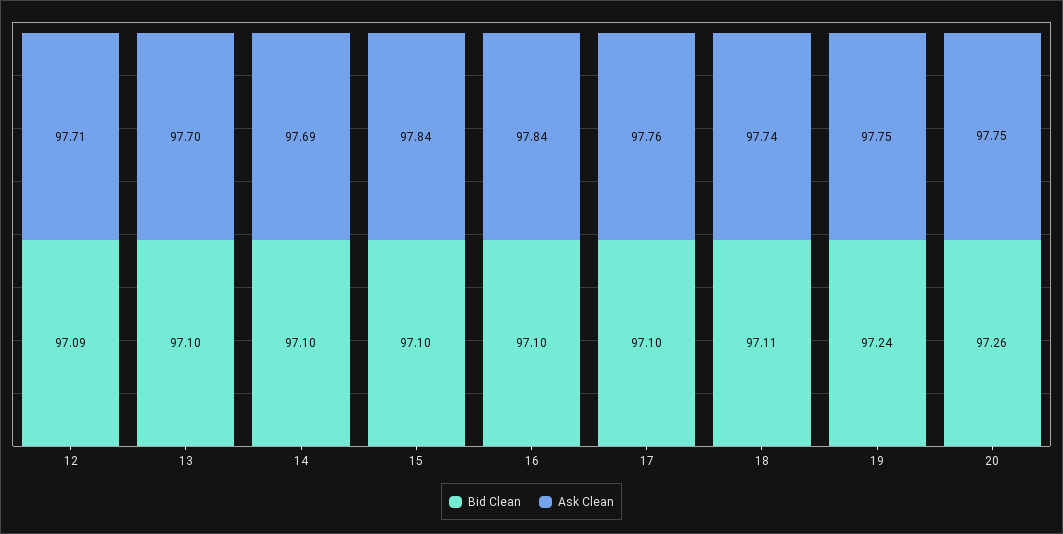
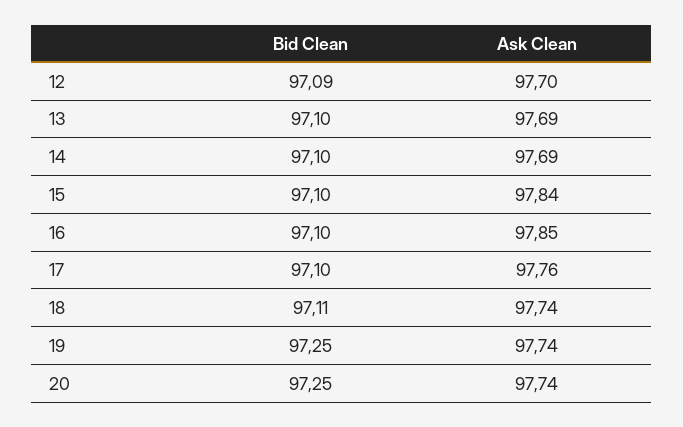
Ask Clean, 12: 97.71 -> 97.7
Ask Clean, 13: 97.7 -> 97.69
Ask Clean, 16: 97.84 -> 97.85
Bid Clean, 19: 97.24 -> 97.25
Ask Clean, 19: 97.75 -> 97.74
Bid Clean, 20: 97.26 -> 97.25
Ask Clean, 20: 97.75 -> 97.74

